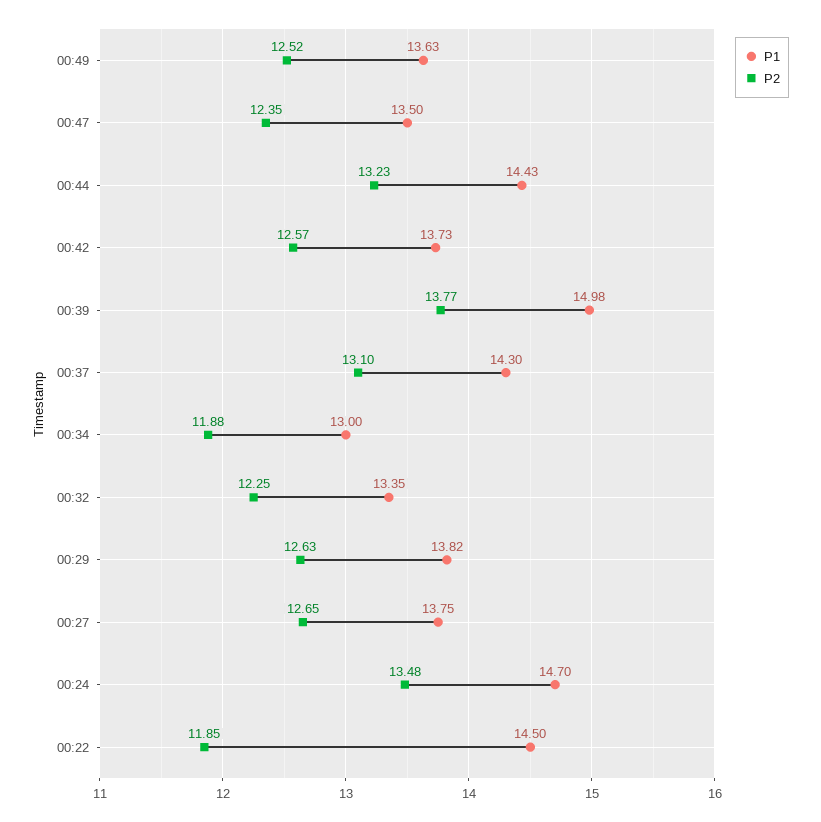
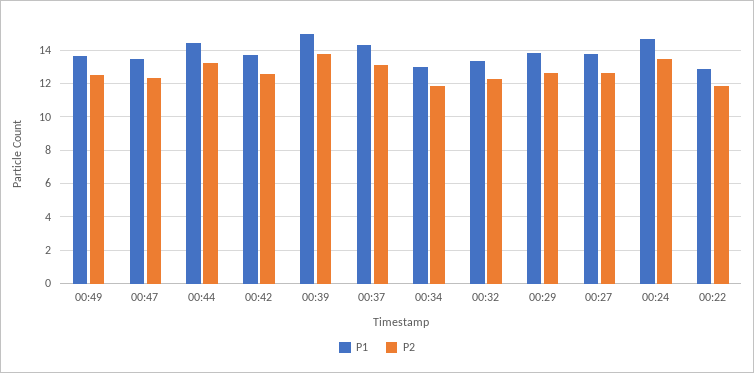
P1, 00:22: 14.5 -> 13

